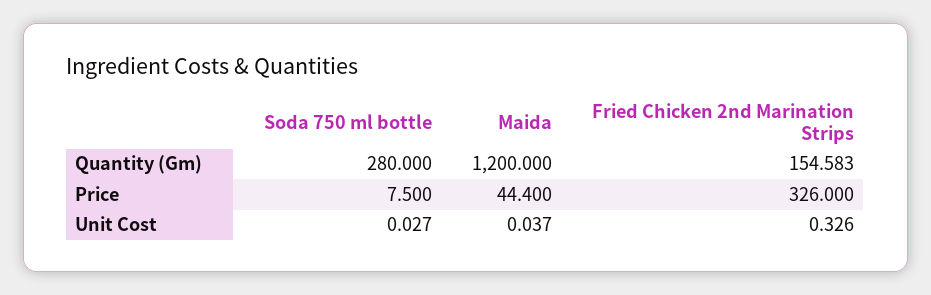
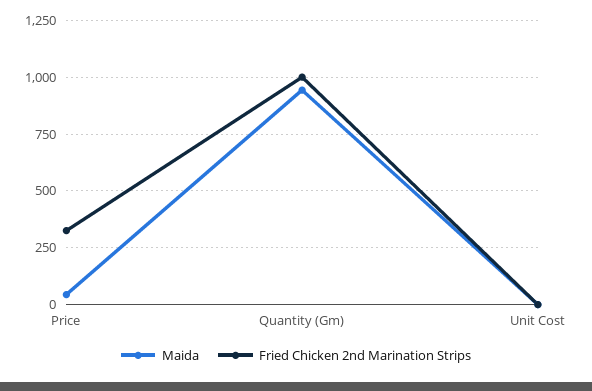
Soda 750 ml bottle, Quantity (Gm): 280 -> none
Maida, Quantity (Gm): 1200 -> 950
Fried Chicken 2nd Marination Strips, Quantity (Gm): 154.583 -> 1000
Soda 750 ml bottle, Price: 7.5 -> none
Soda 750 ml bottle, Unit Cost: 0.027 -> none

